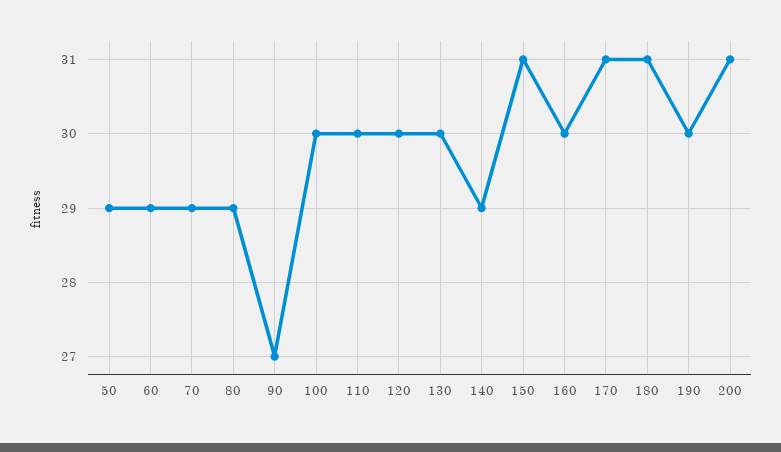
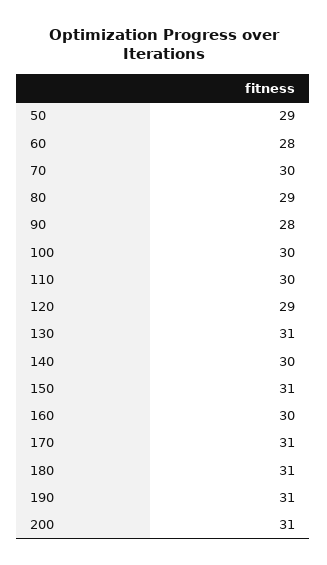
60: 29 -> 28
70: 29 -> 30
90: 27 -> 28
120: 30 -> 29
130: 30 -> 31
140: 29 -> 30
190: 30 -> 31

